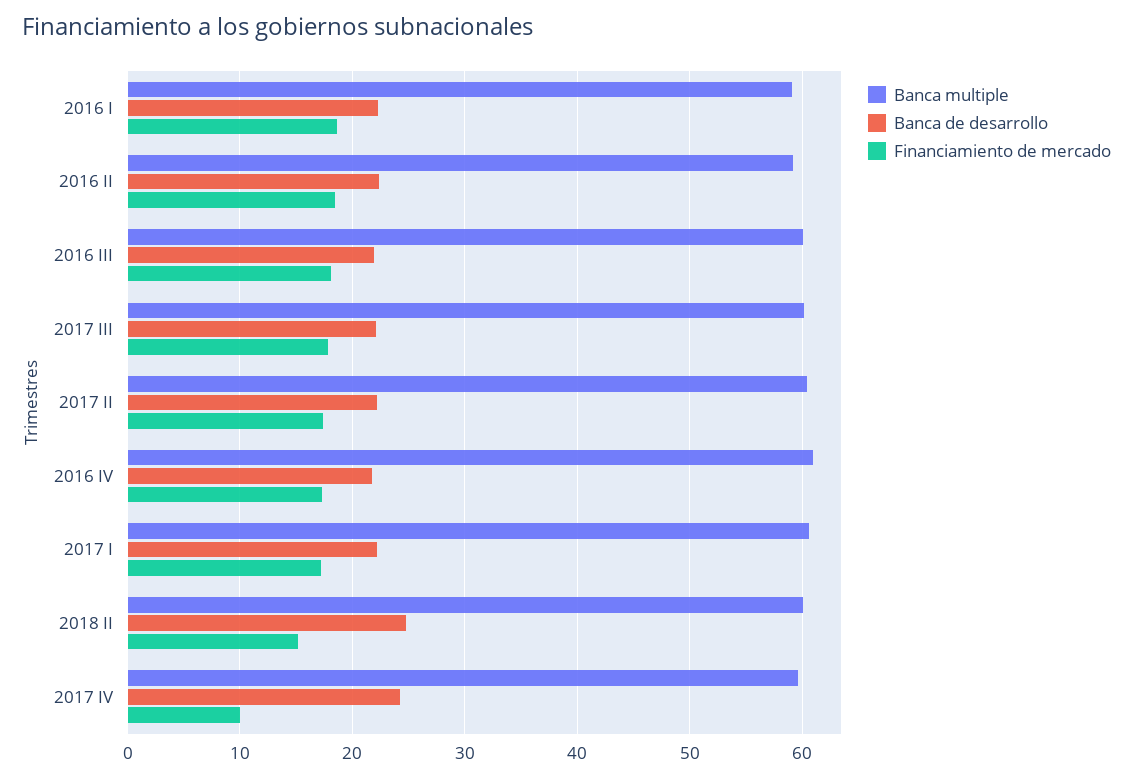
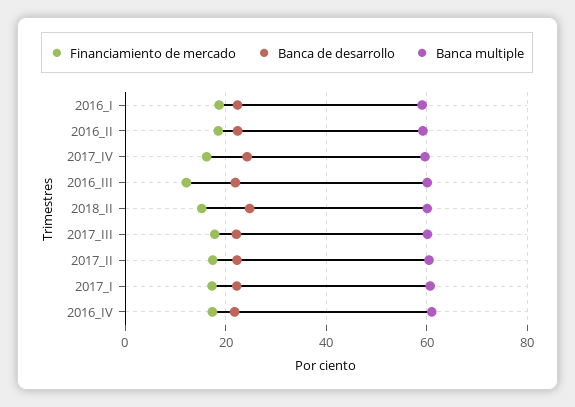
Financiamiento de mercado, 2016 III: 18 -> 12
Financiamiento de mercado, 2017 IV: 10 -> 16

